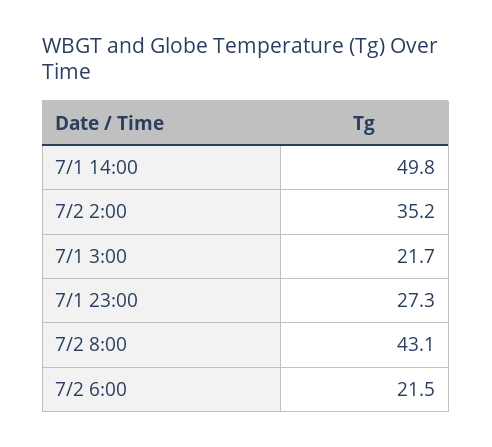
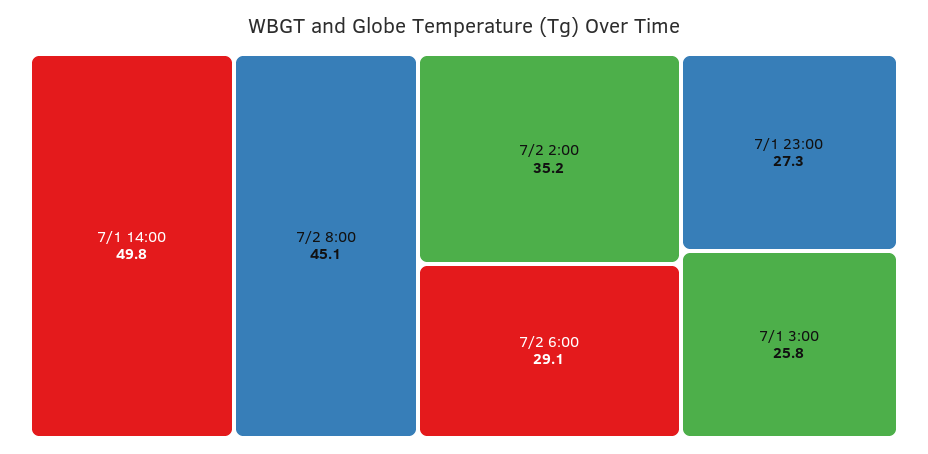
7/1 3:00: 21.7 -> 25.8
7/2 8:00: 43.1 -> 45.1
7/2 6:00: 21.5 -> 29.1

